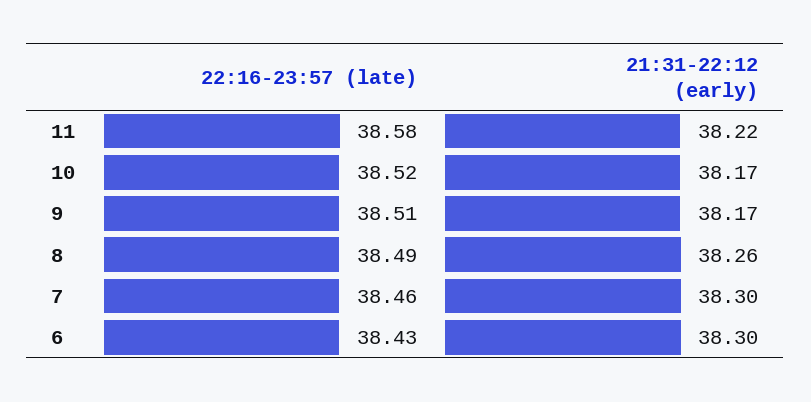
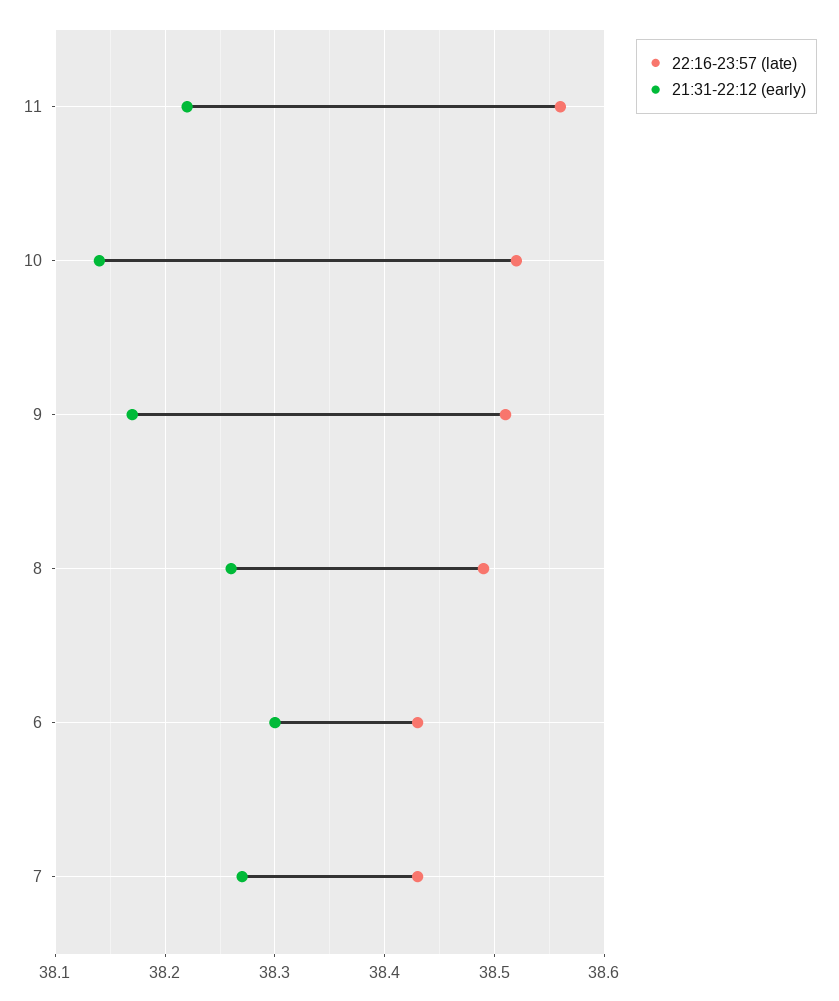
22:16-23:57 (late), 11: 38.58 -> 38.56
21:31-22:12 (early), 10: 38.17 -> 38.14
22:16-23:57 (late), 7: 38.46 -> 38.43
21:31-22:12 (early), 7: 38.3 -> 38.27

